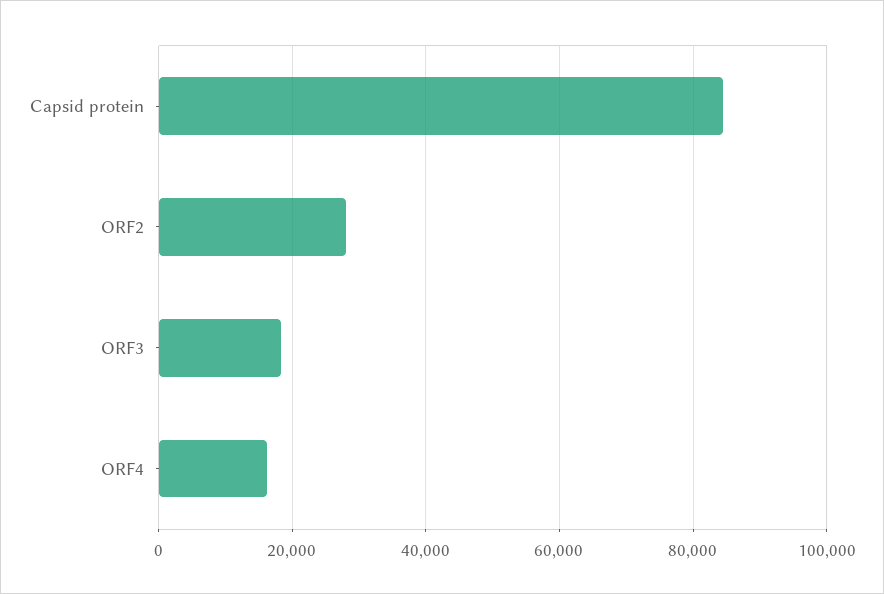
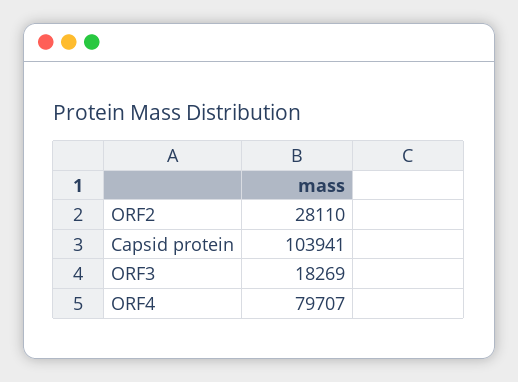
Capsid protein: 84000 -> 103941
ORF4: 16000 -> 79707

